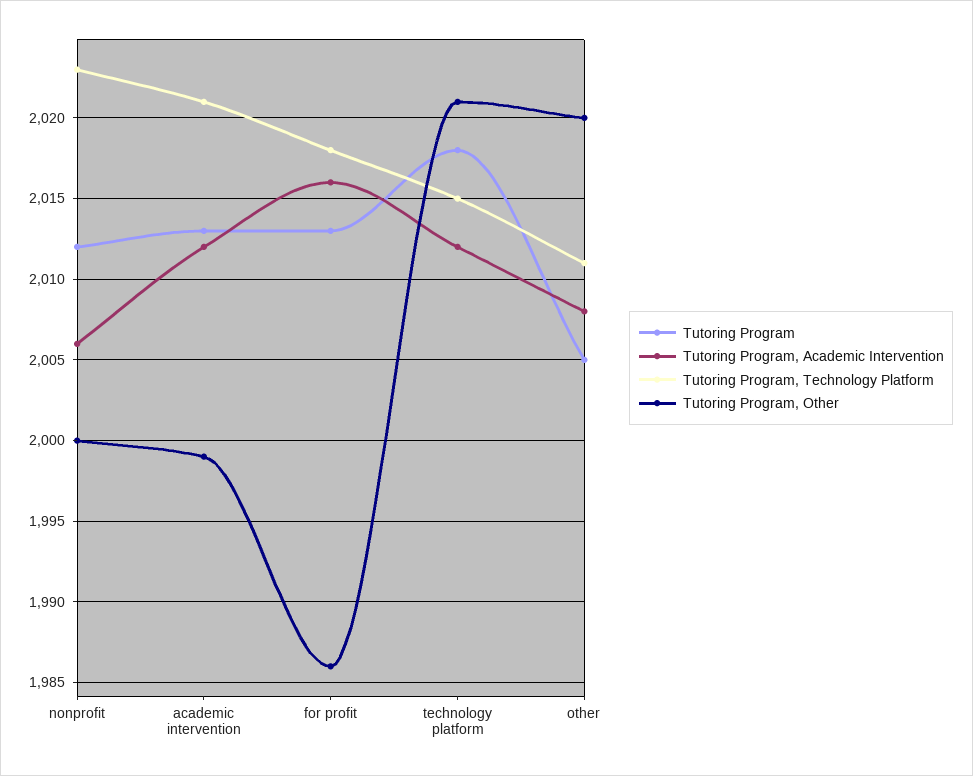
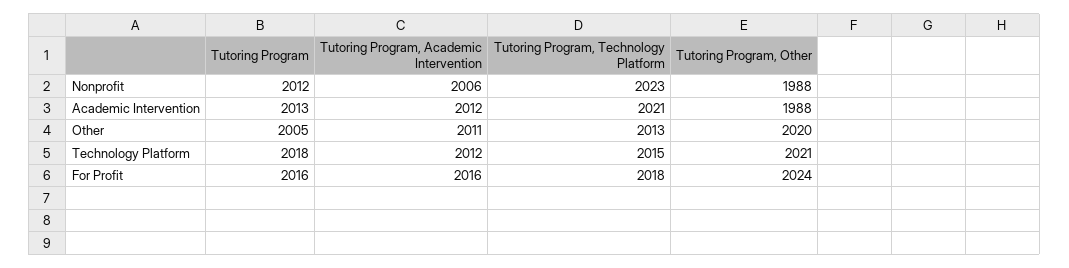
Tutoring Program, Other, nonprofit: 2000 -> 1988
Tutoring Program, Other, academic intervention: 1999 -> 1988
Tutoring Program, for profit: 2013 -> 2016
Tutoring Program, Other, for profit: 1986 -> 2024
Tutoring Program, Academic Intervention, other: 2008 -> 2011
Tutoring Program, Technology Platform, other: 2011 -> 2013

